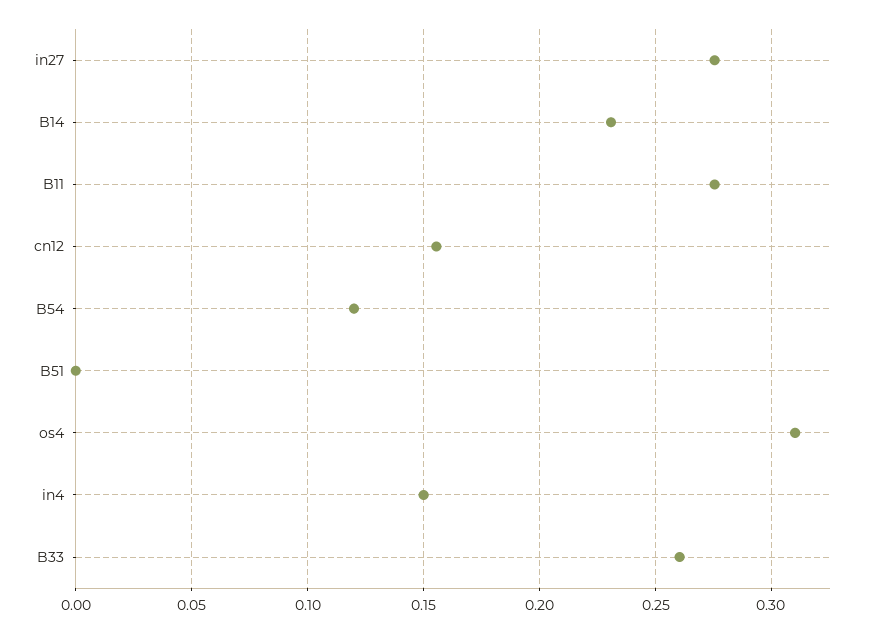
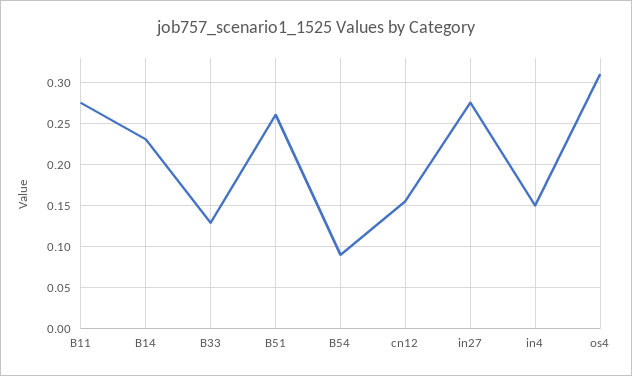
B54: 0.12 -> 0.09
B51: 0 -> 0.26
B33: 0.26 -> 0.13

